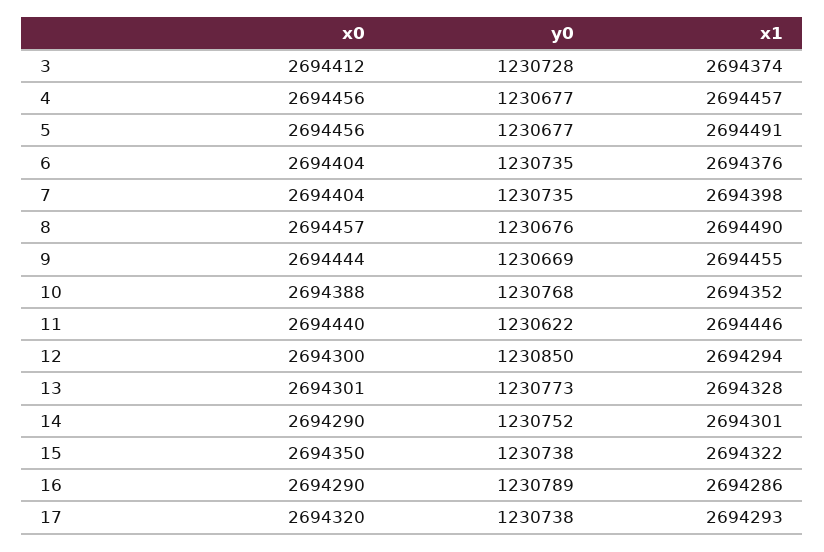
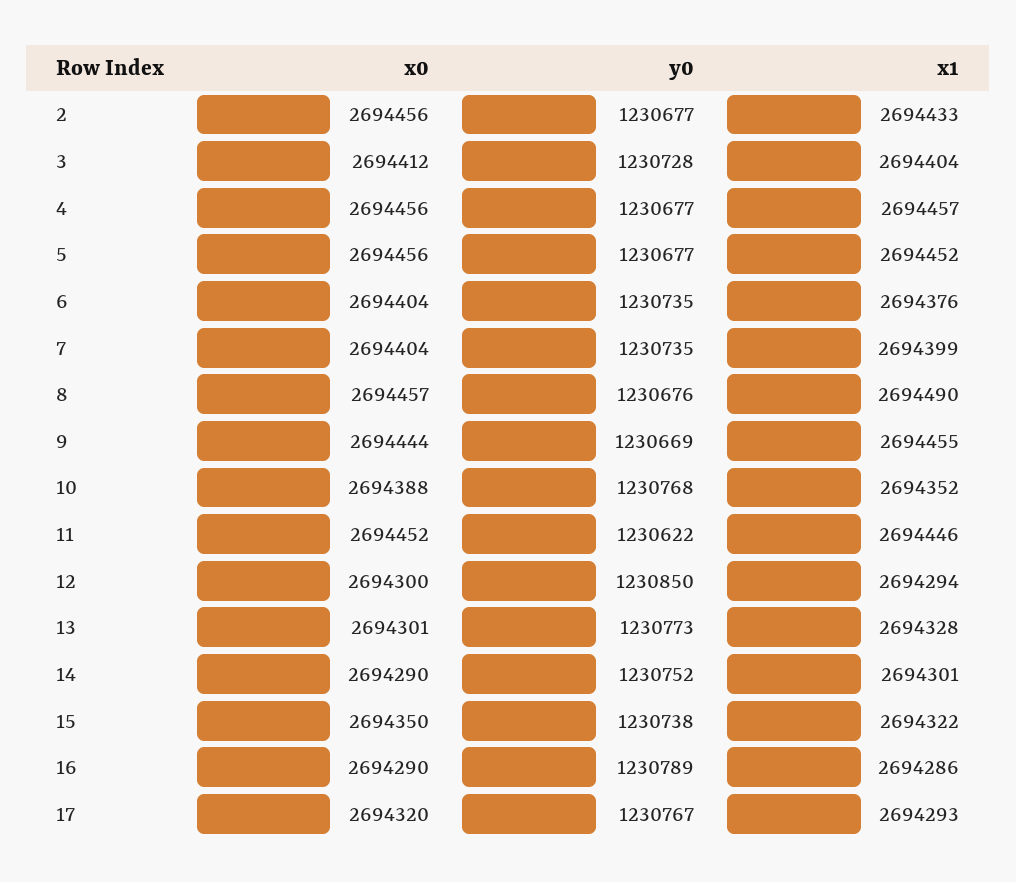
x1, 3: 2694374 -> 2694404
x1, 5: 2694491 -> 2694452
x1, 7: 2694398 -> 2694399
x0, 11: 2694440 -> 2694452
y0, 17: 1230738 -> 1230767
x0, 2: none -> 2694456
y0, 2: none -> 1230677
x1, 2: none -> 2694433

